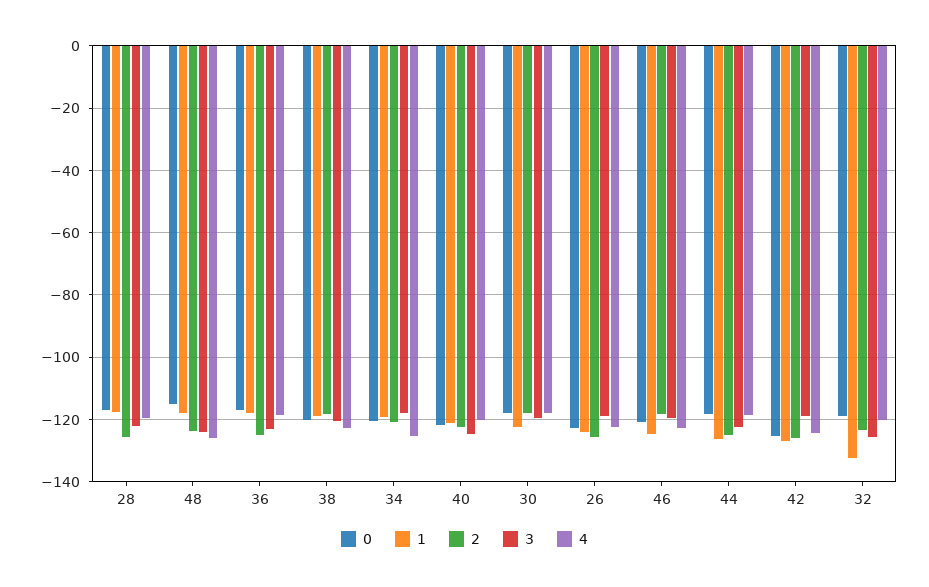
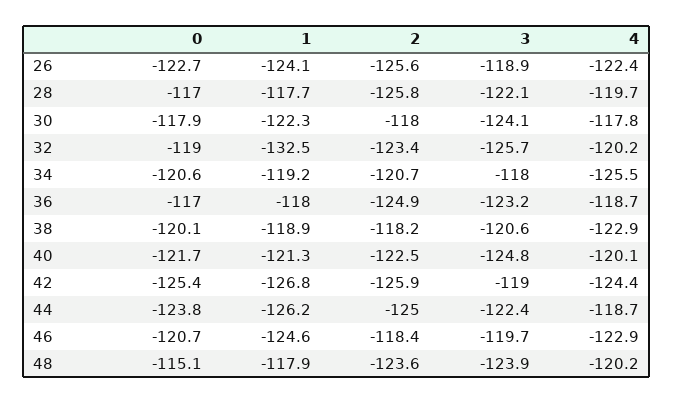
4, 48: -126 -> -120.2
3, 30: -120 -> -124.1
0, 44: -118 -> -123.8

